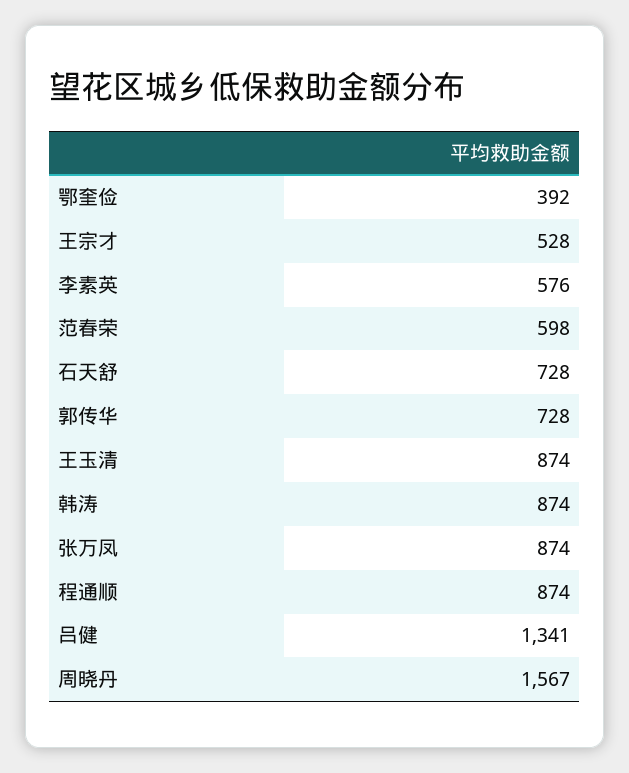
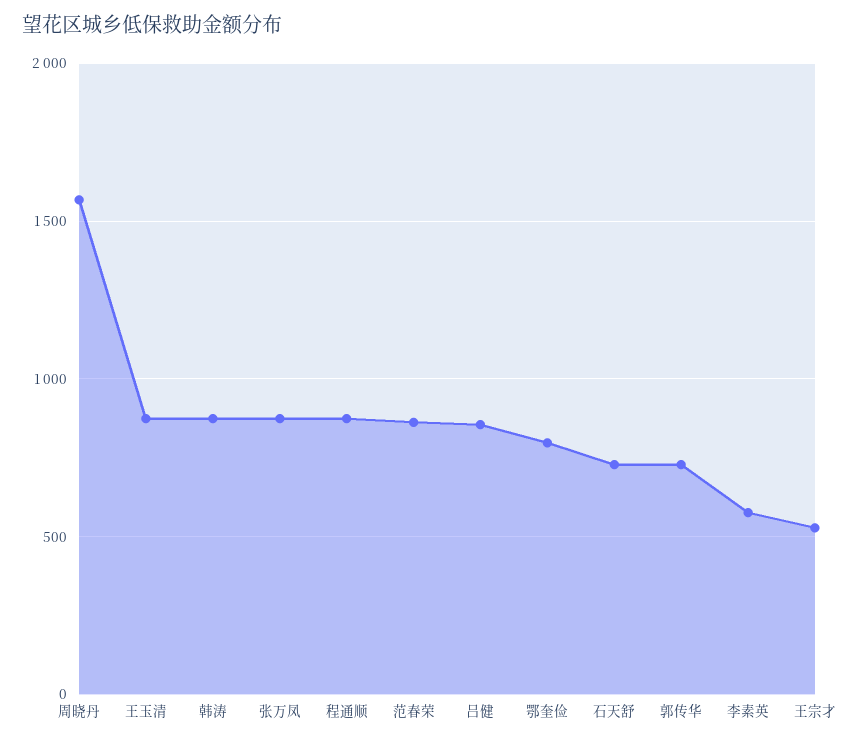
鄂奎俭: 392 -> 800
范春荣: 598 -> 850
吕健: 1341 -> 850

